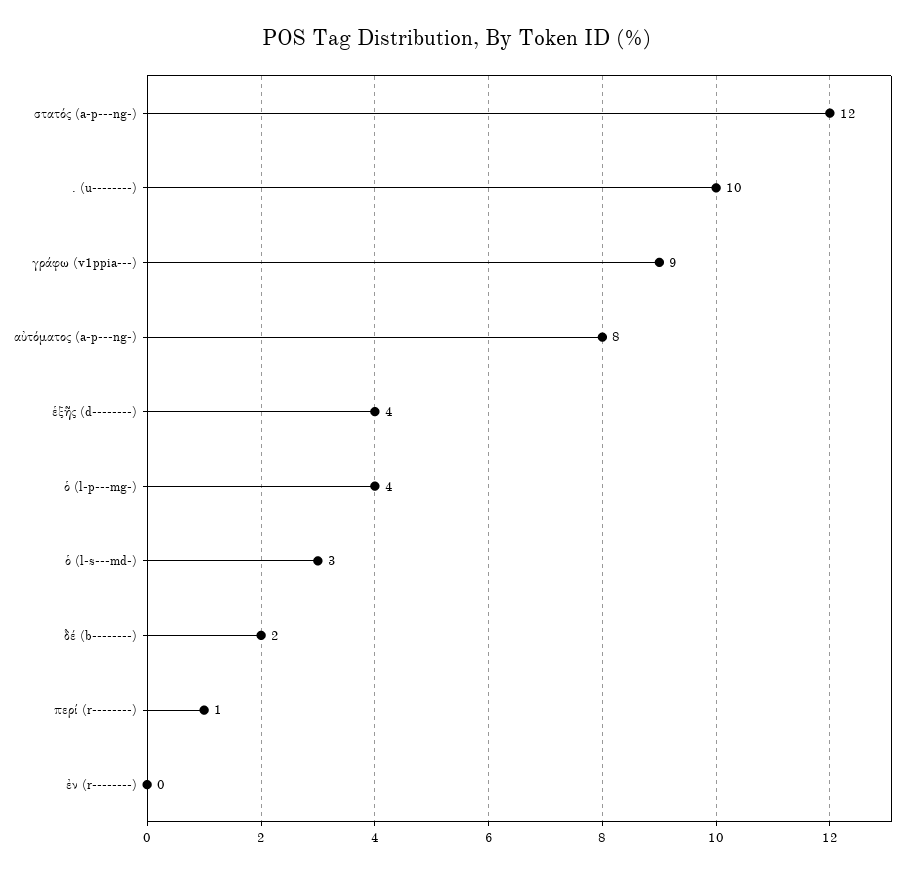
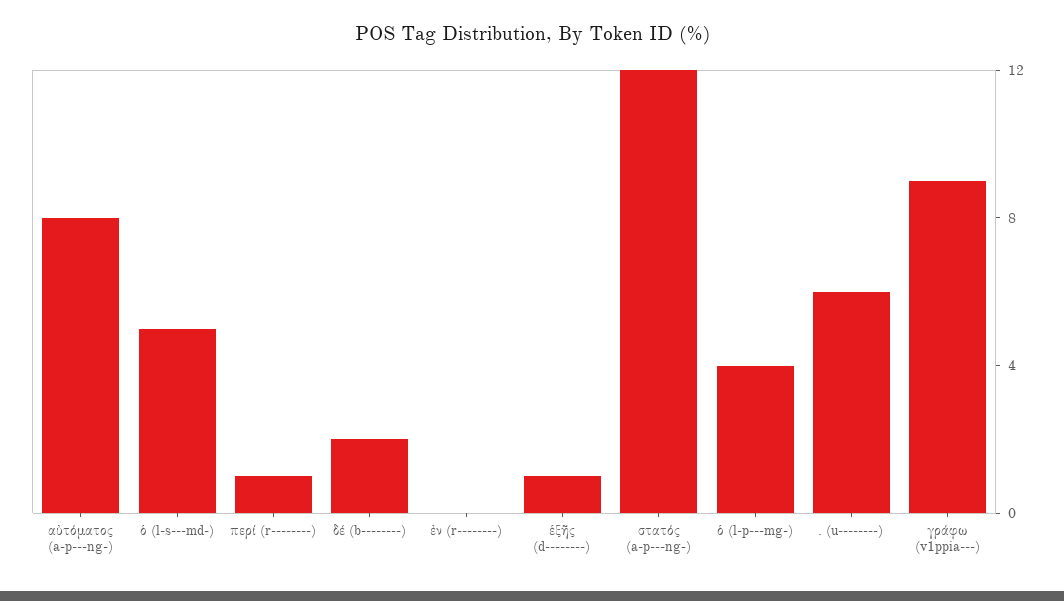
. (u--------): 10 -> 6
ἑξῆς (d--------): 4 -> 1
ὁ (l-s---md-): 3 -> 5

